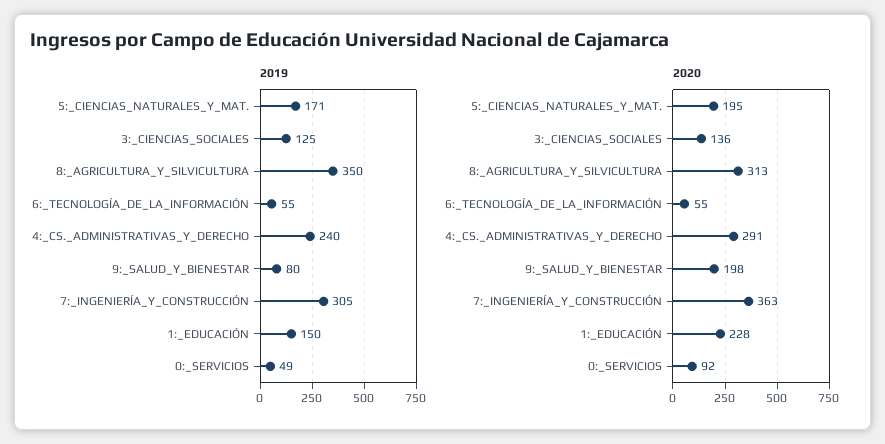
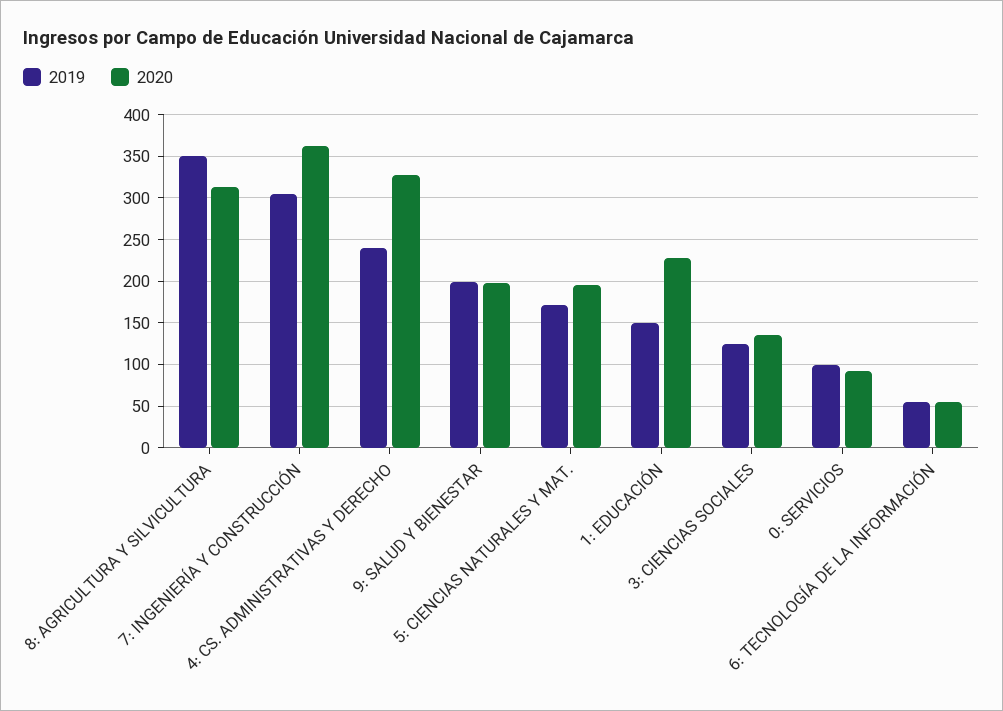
2019, 9:_SALUD_Y_BIENESTAR: 80 -> 200
2019, 0:_SERVICIOS: 49 -> 100
2020, 4:_CS._ADMINISTRATIVAS_Y_DERECHO: 291 -> 330

